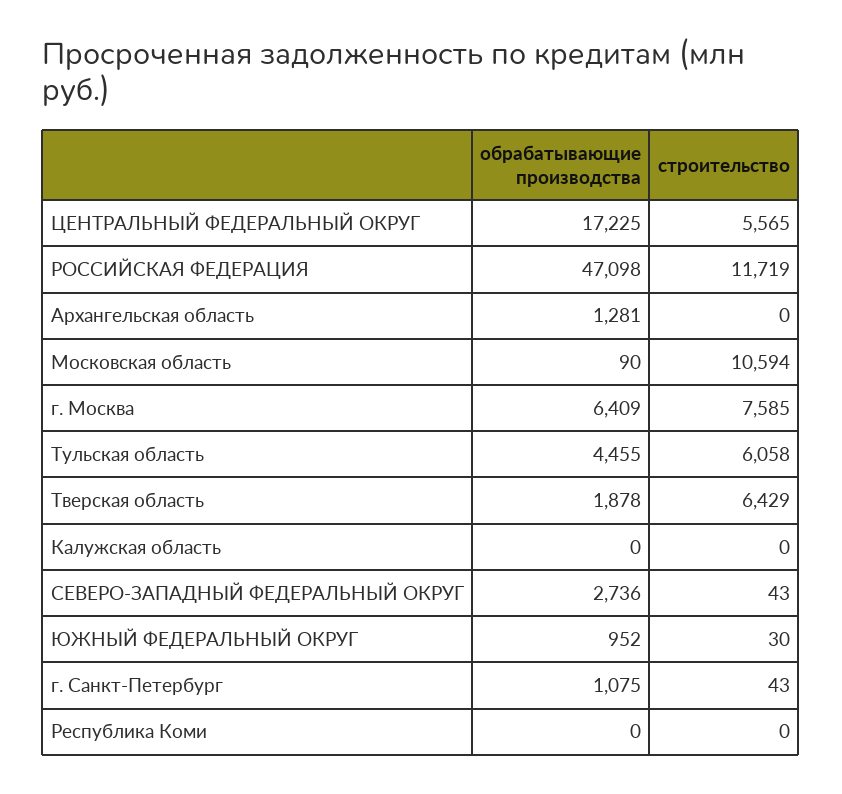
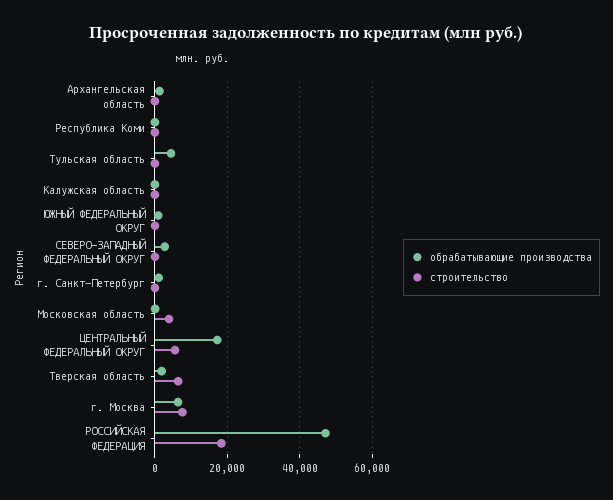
строительство, РОССИЙСКАЯ ФЕДЕРАЦИЯ: 11719 -> 18000
строительство, Московская область: 10594 -> 4000
строительство, Тульская область: 6058 -> 0

